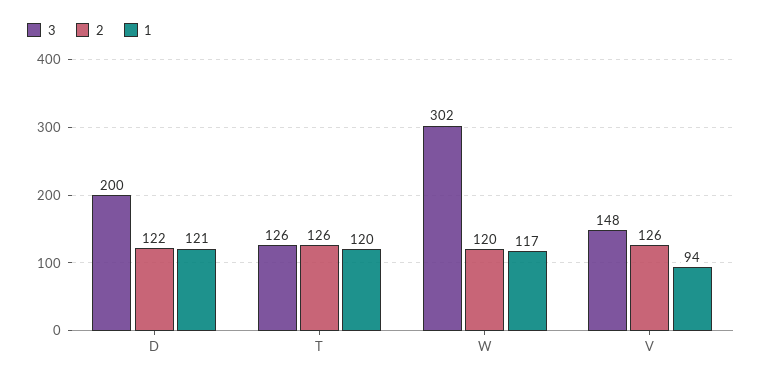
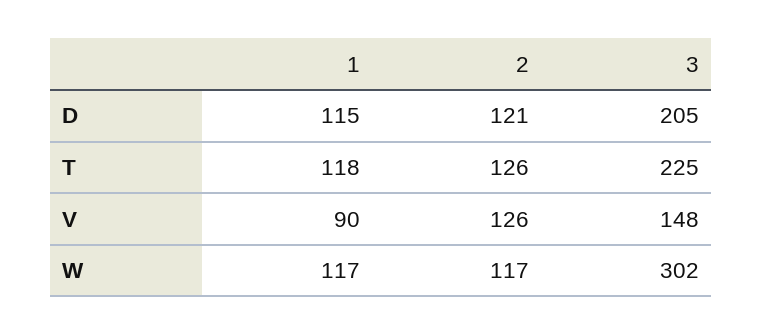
3, D: 200 -> 205
2, D: 122 -> 121
1, D: 121 -> 115
3, T: 126 -> 225
1, T: 120 -> 118
2, W: 120 -> 117
1, V: 94 -> 90

